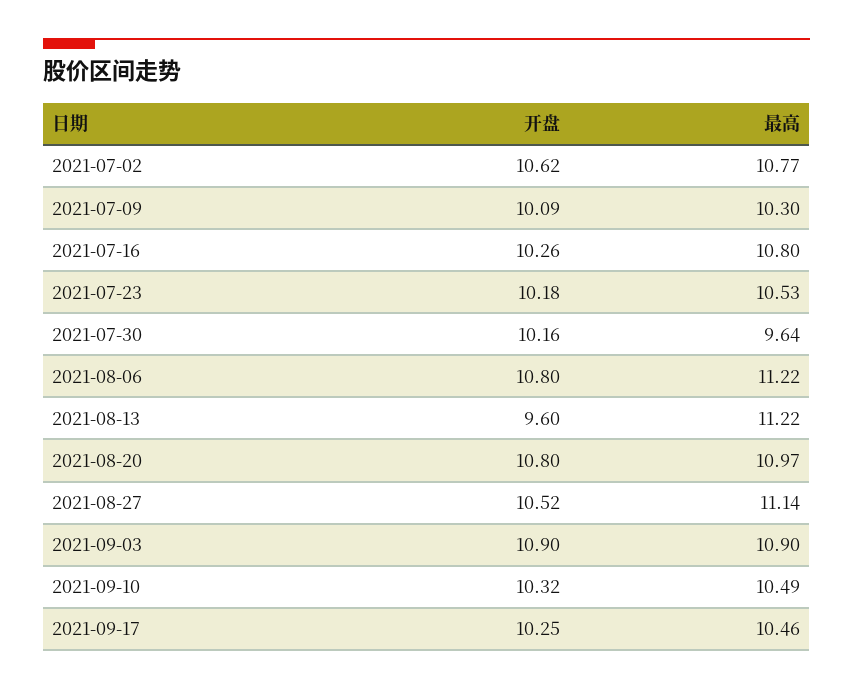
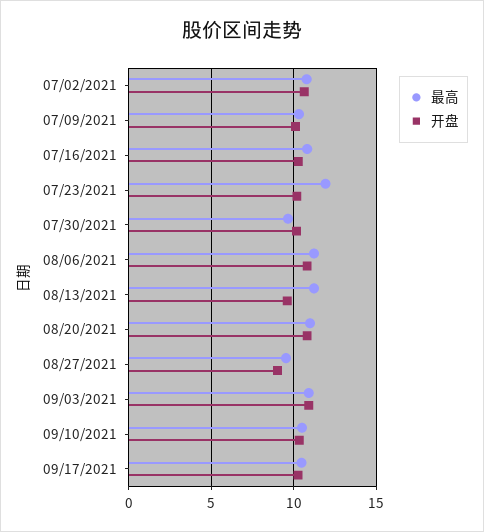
最高, 2021-07-23: 10.53 -> 12
开盘, 2021-08-27: 10.52 -> 9
最高, 2021-08-27: 11.14 -> 9.5

